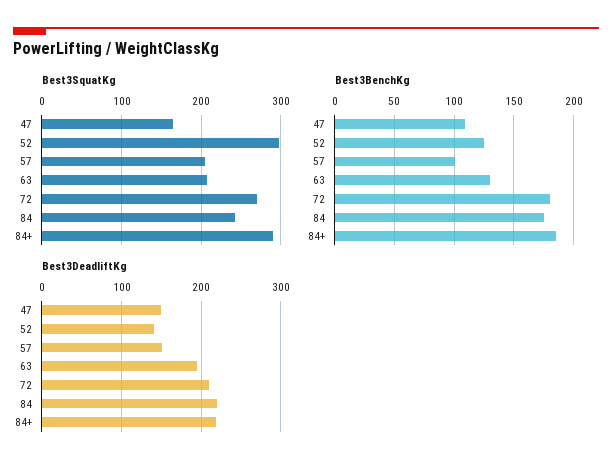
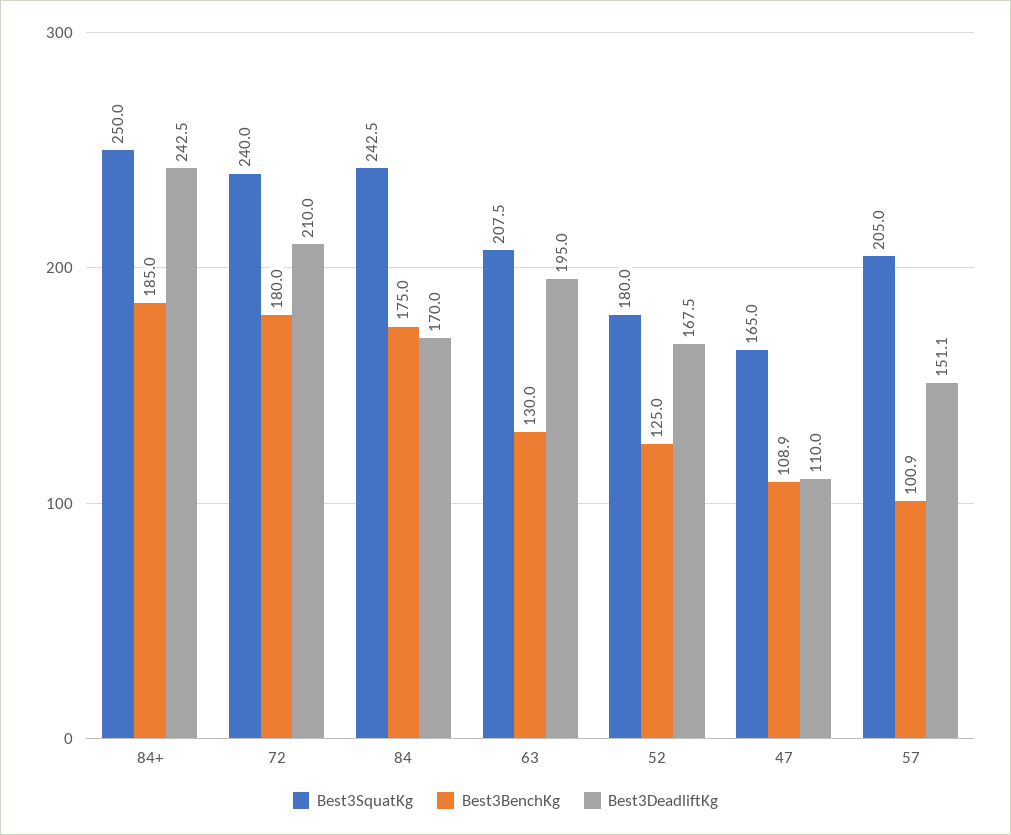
Best3SquatKg, 52: 300 -> 180
Best3SquatKg, 72: 270 -> 240
Best3SquatKg, 84+: 290 -> 250
Best3DeadliftKg, 47: 150 -> 110
Best3DeadliftKg, 52: 140 -> 167.5
Best3DeadliftKg, 84: 220 -> 170
Best3DeadliftKg, 84+: 220 -> 242.5

